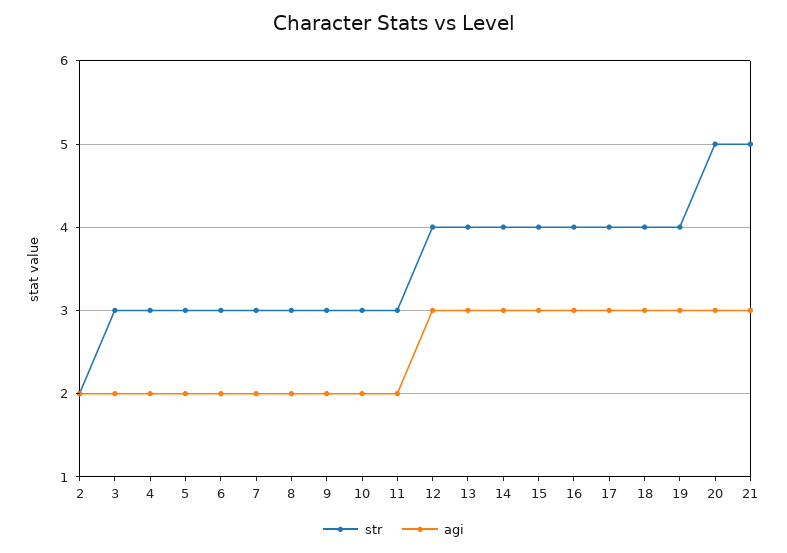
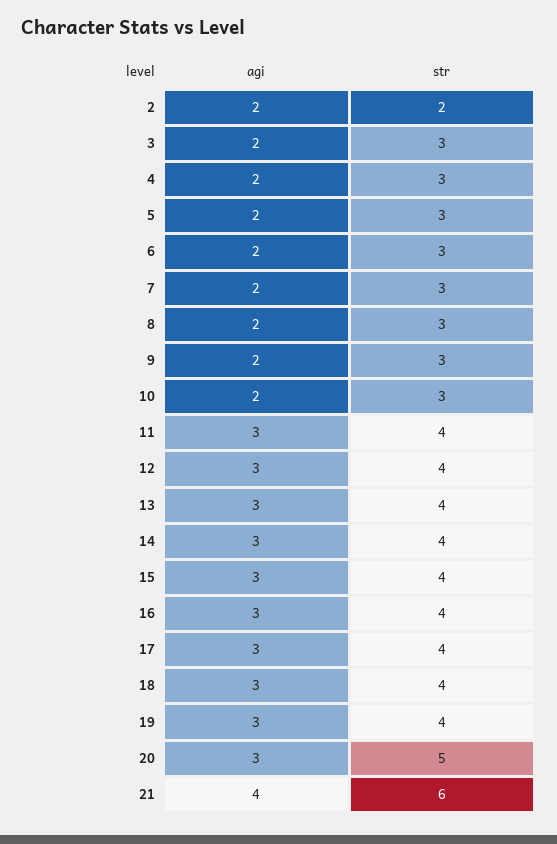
str, 11: 3 -> 4
agi, 11: 2 -> 3
str, 21: 5 -> 6
agi, 21: 3 -> 4

